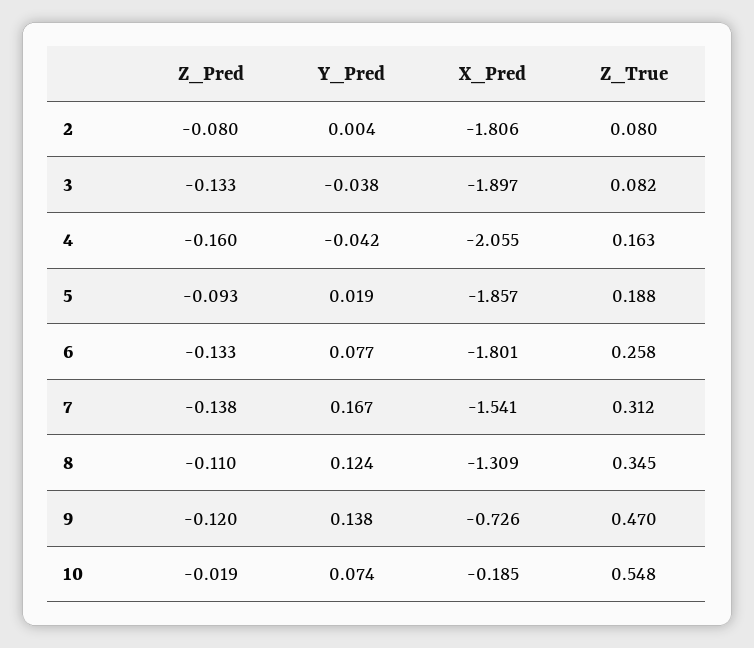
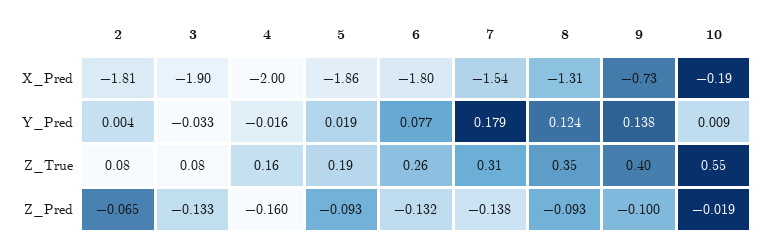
Z_Pred, 2: -0.08 -> -0.065
Y_Pred, 3: -0.038 -> -0.033
Y_Pred, 4: -0.042 -> -0.016
X_Pred, 4: -2.055 -> -2
Z_Pred, 6: -0.133 -> -0.132
Y_Pred, 7: 0.167 -> 0.179
Z_Pred, 8: -0.11 -> -0.093
Z_Pred, 9: -0.12 -> -0.1
Z_True, 9: 0.47 -> 0.4
Y_Pred, 10: 0.074 -> 0.009

